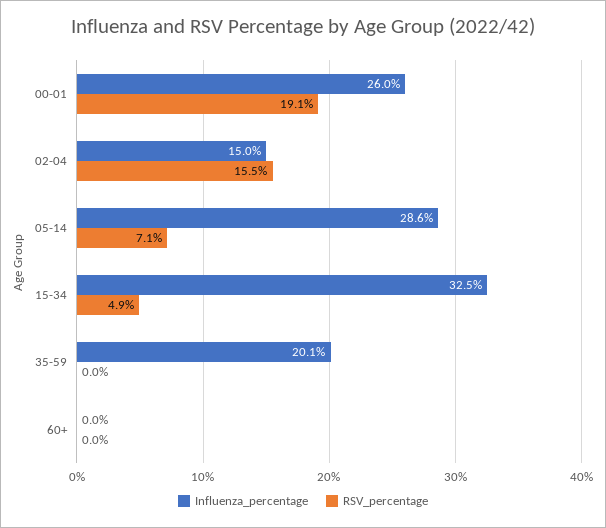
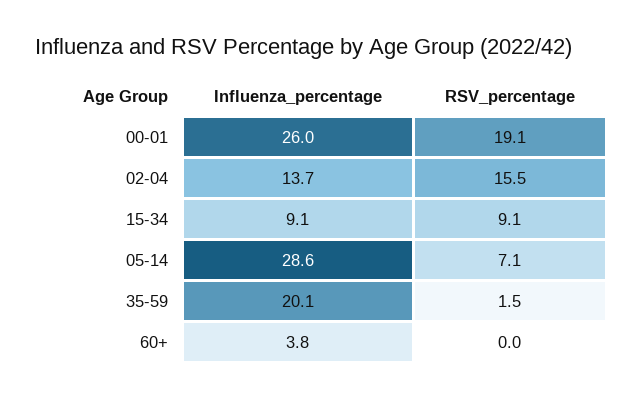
Influenza_percentage, 02-04: 15 -> 13.7
Influenza_percentage, 15-34: 32.5 -> 9.1
RSV_percentage, 15-34: 4.9 -> 9.1
RSV_percentage, 35-59: 0 -> 1.5
Influenza_percentage, 60+: 0 -> 3.8

